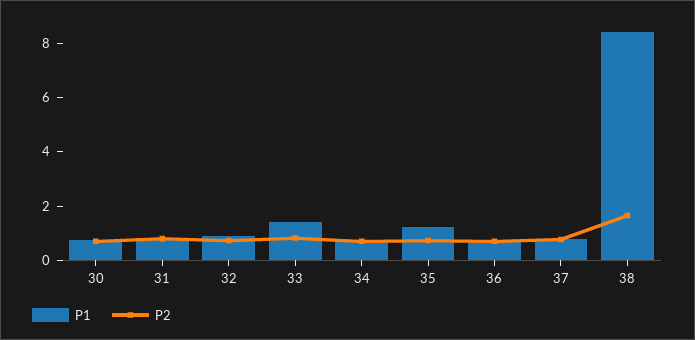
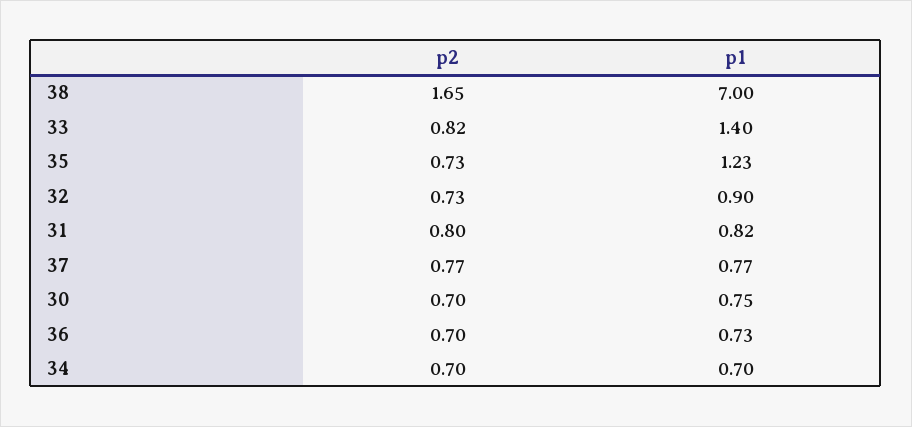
P1, 38: 8.5 -> 7

